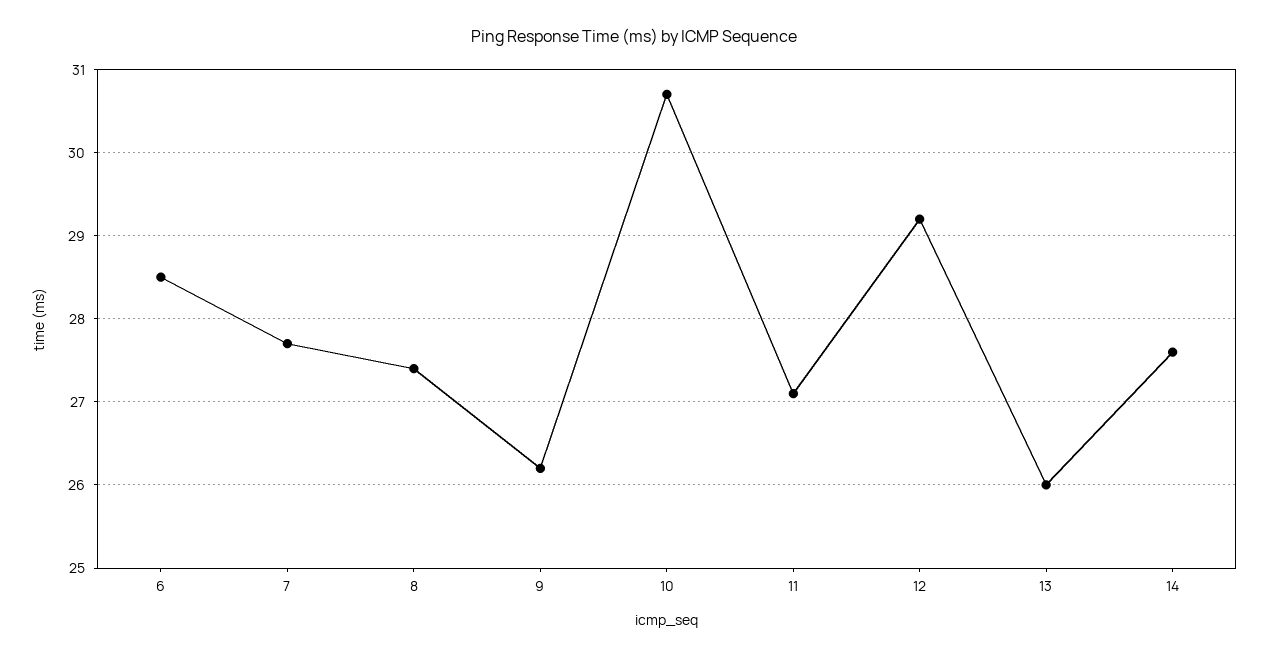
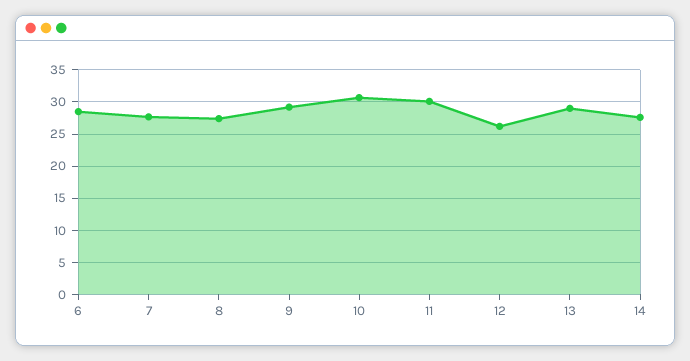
9: 26.2 -> 29
11: 27.1 -> 30
12: 29.2 -> 26
13: 26 -> 29

